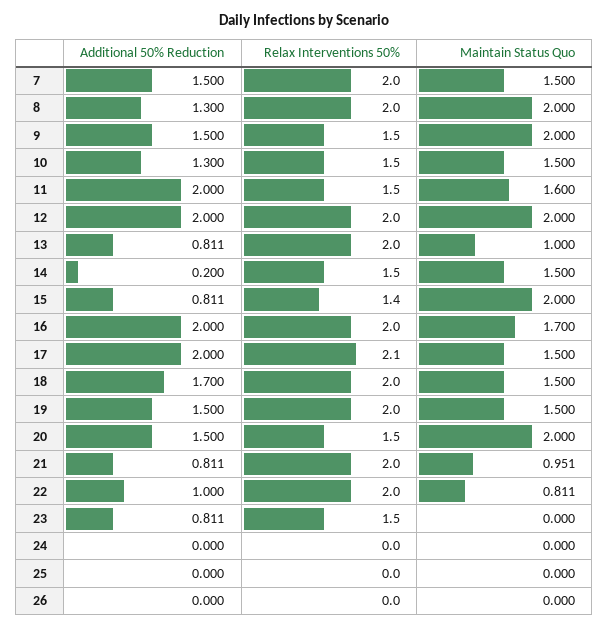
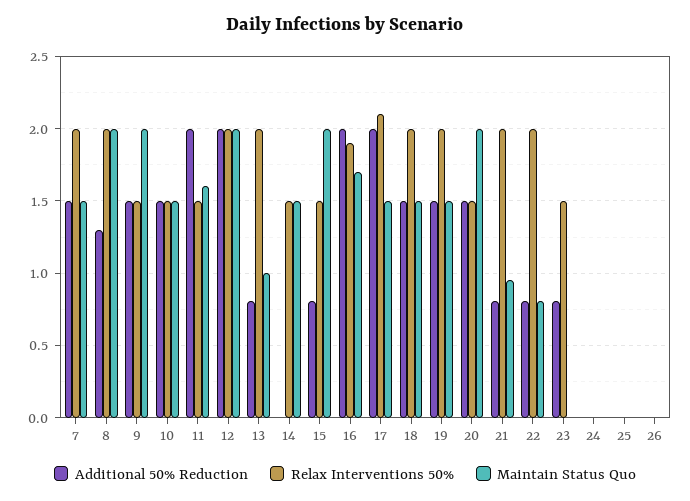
Additional 50% Reduction, 10: 1.3 -> 1.5
Additional 50% Reduction, 14: 0.2 -> 0
Relax Interventions 50%, 15: 1.4 -> 1.5
Relax Interventions 50%, 16: 2 -> 1.9
Additional 50% Reduction, 18: 1.7 -> 1.5
Additional 50% Reduction, 22: 1 -> 0.8

